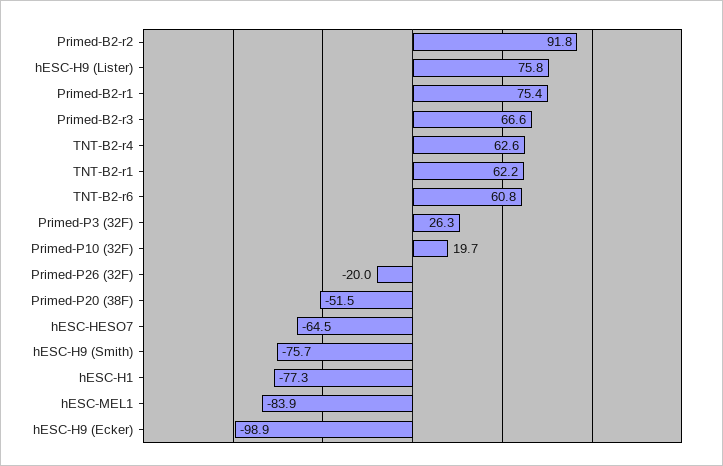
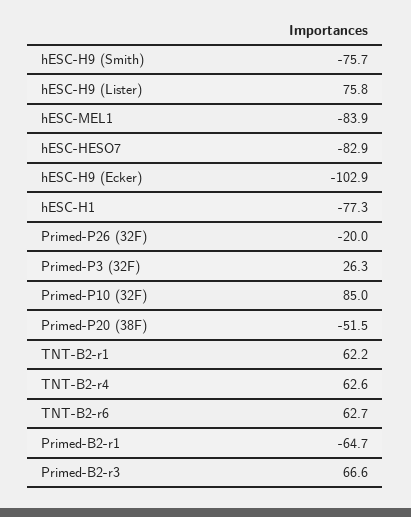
Primed-B2-r2: 91.8 -> none
Primed-B2-r1: 75.4 -> -64.7
TNT-B2-r6: 60.8 -> 62.7
Primed-P10 (32F): 19.7 -> 85
hESC-HESO7: -64.5 -> -82.9
hESC-H9 (Ecker): -98.9 -> -102.9

